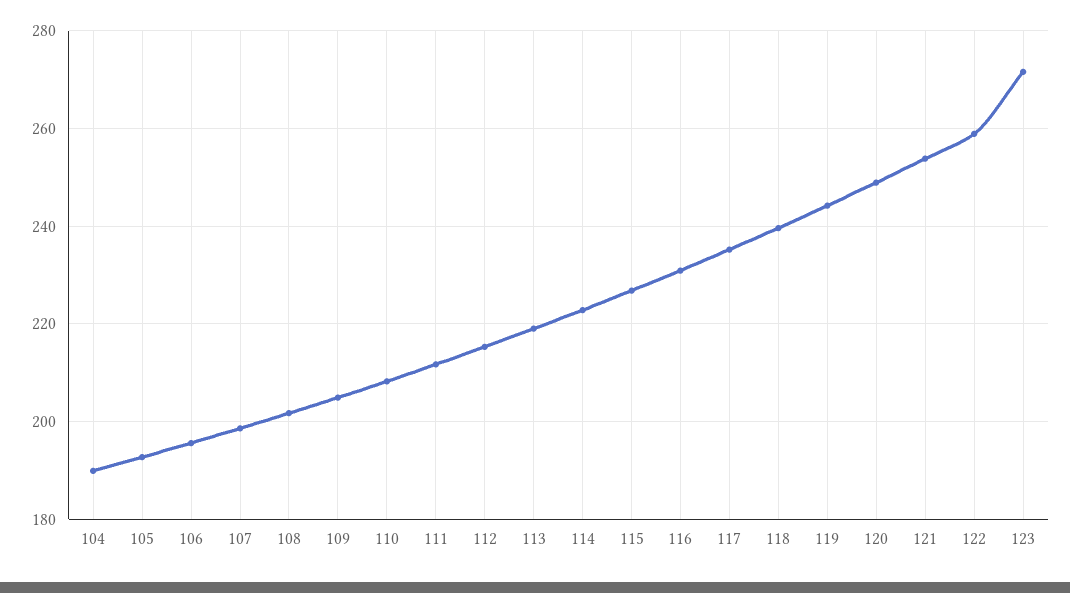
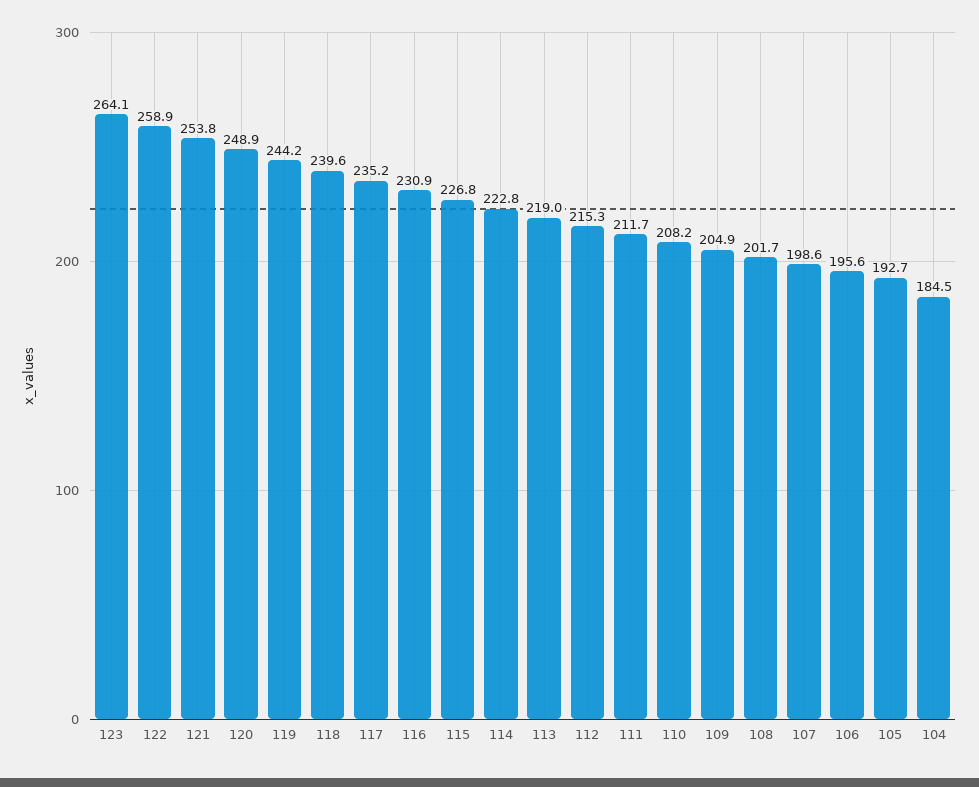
104: 190 -> 184.5
123: 272 -> 264.1

